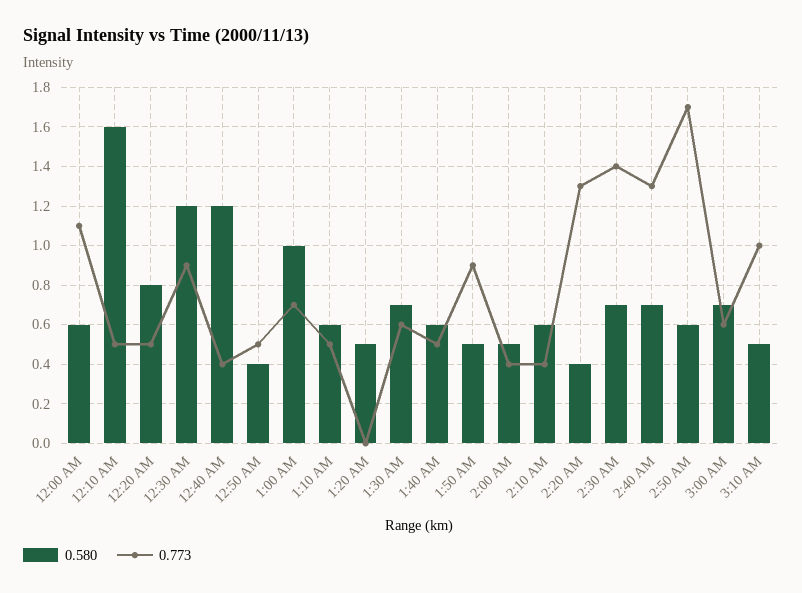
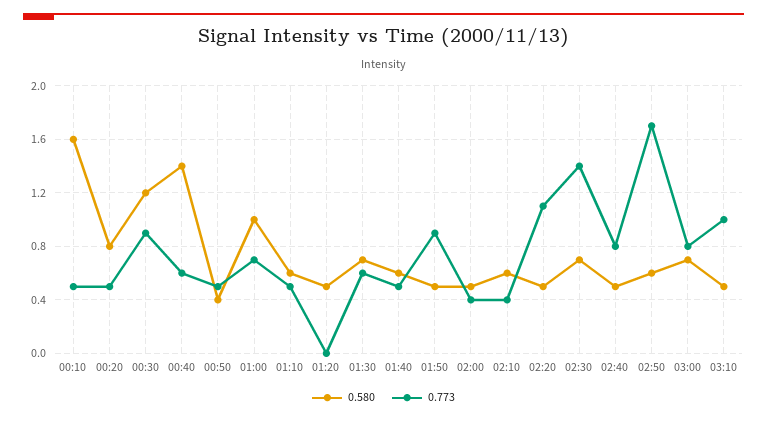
0.580, 12:00 AM: 0.6 -> none
0.773, 12:00 AM: 1.1 -> none
0.580, 12:40 AM: 1.2 -> 1.4
0.773, 12:40 AM: 0.4 -> 0.6
0.580, 2:20 AM: 0.4 -> 0.5
0.773, 2:20 AM: 1.3 -> 1.1
0.580, 2:40 AM: 0.7 -> 0.5
0.773, 2:40 AM: 1.3 -> 0.8
0.773, 3:00 AM: 0.6 -> 0.8

